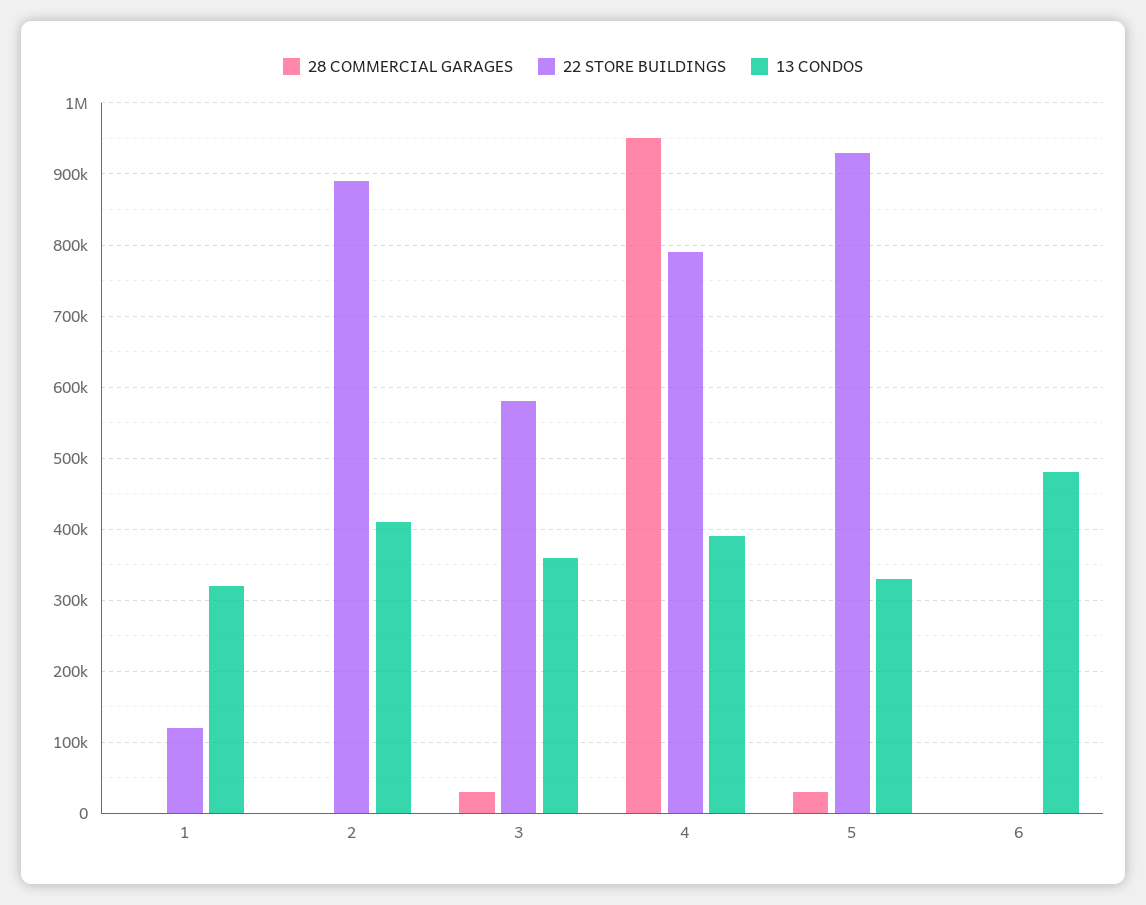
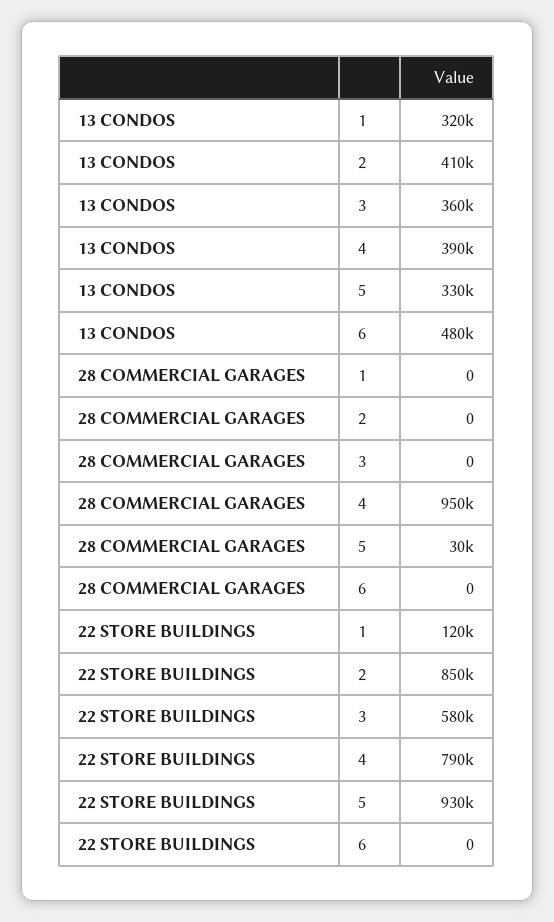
22 STORE BUILDINGS, 2: 890000 -> 850000
28 COMMERCIAL GARAGES, 3: 30000 -> 0

